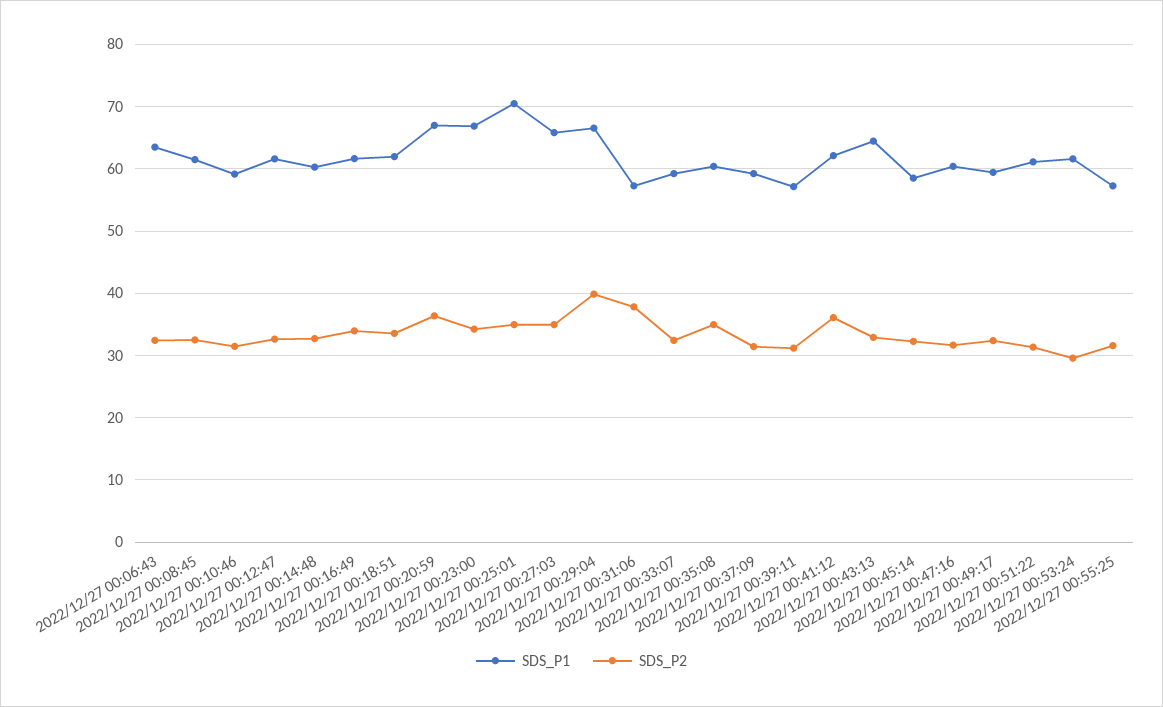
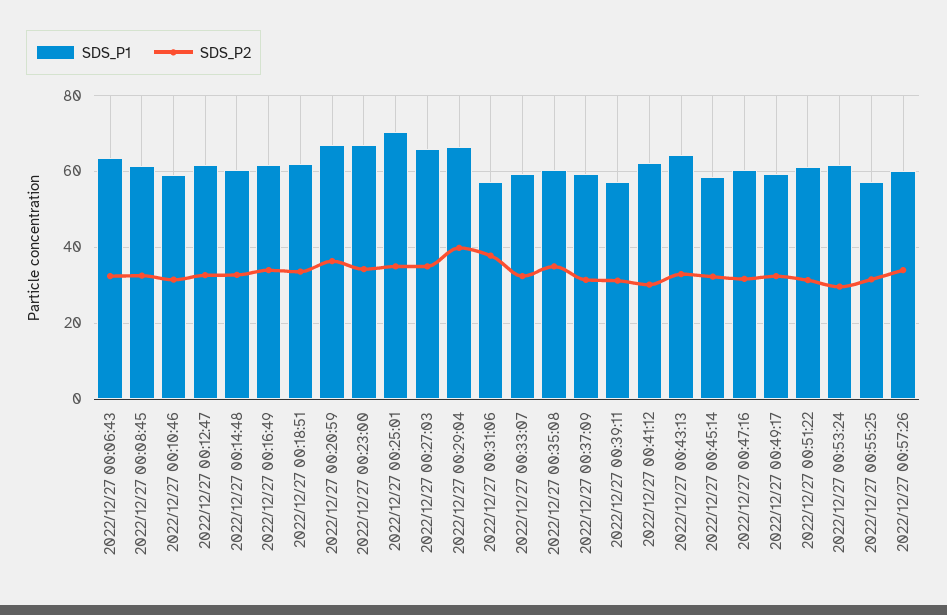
SDS_P2, 2022/12/27 00:41:12: 36 -> 30
SDS_P1, 2022/12/27 00:57:26: none -> 60
SDS_P2, 2022/12/27 00:57:26: none -> 34

